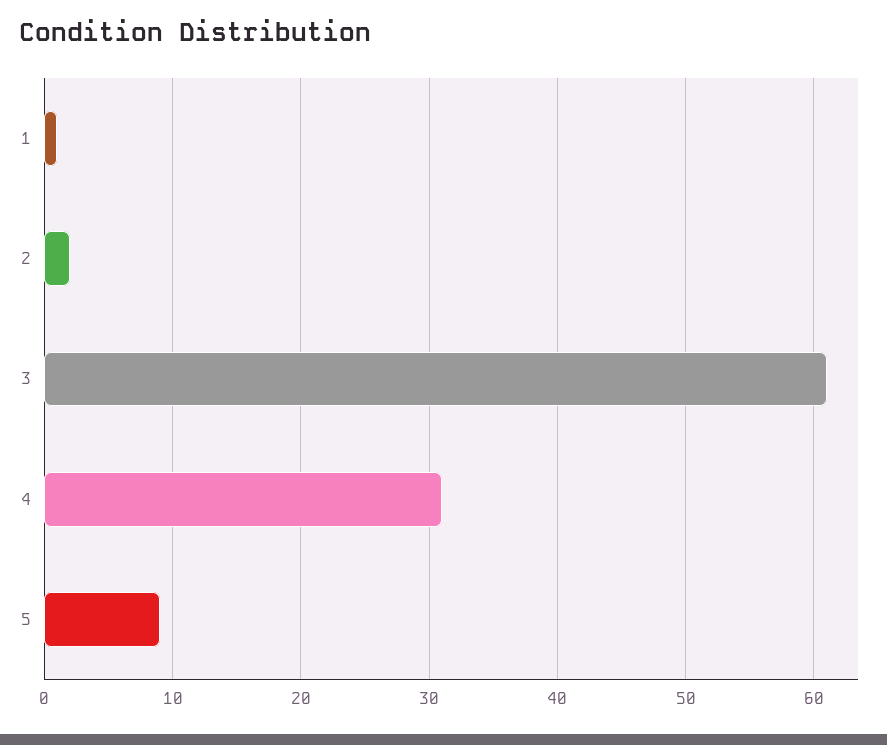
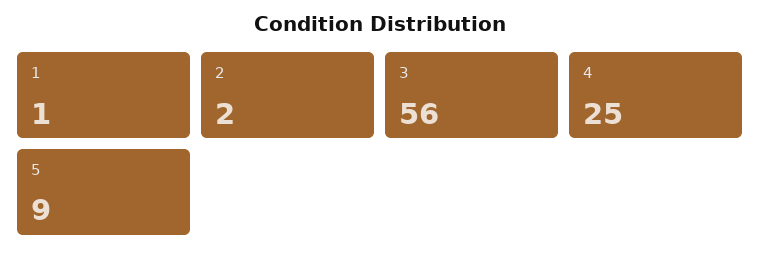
3: 61 -> 56
4: 31 -> 25

